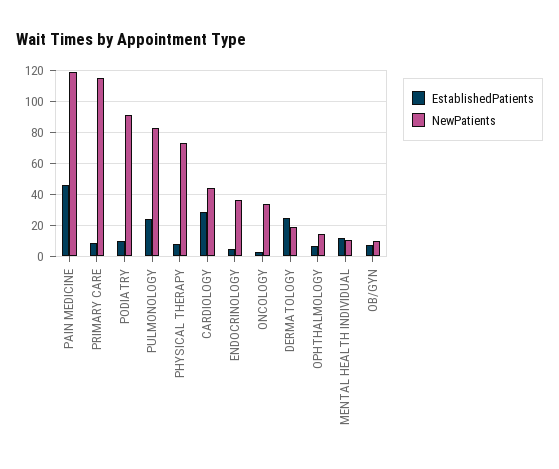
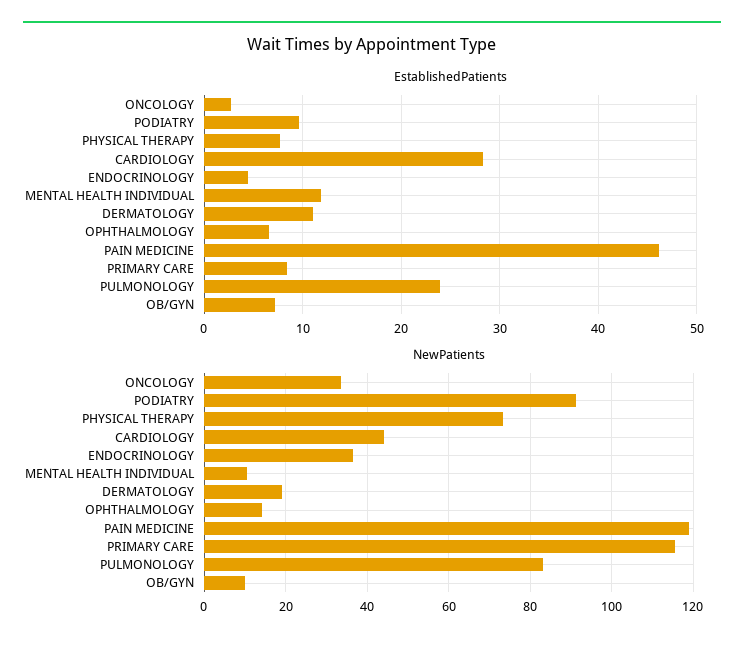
EstablishedPatients, DERMATOLOGY: 25 -> 11

